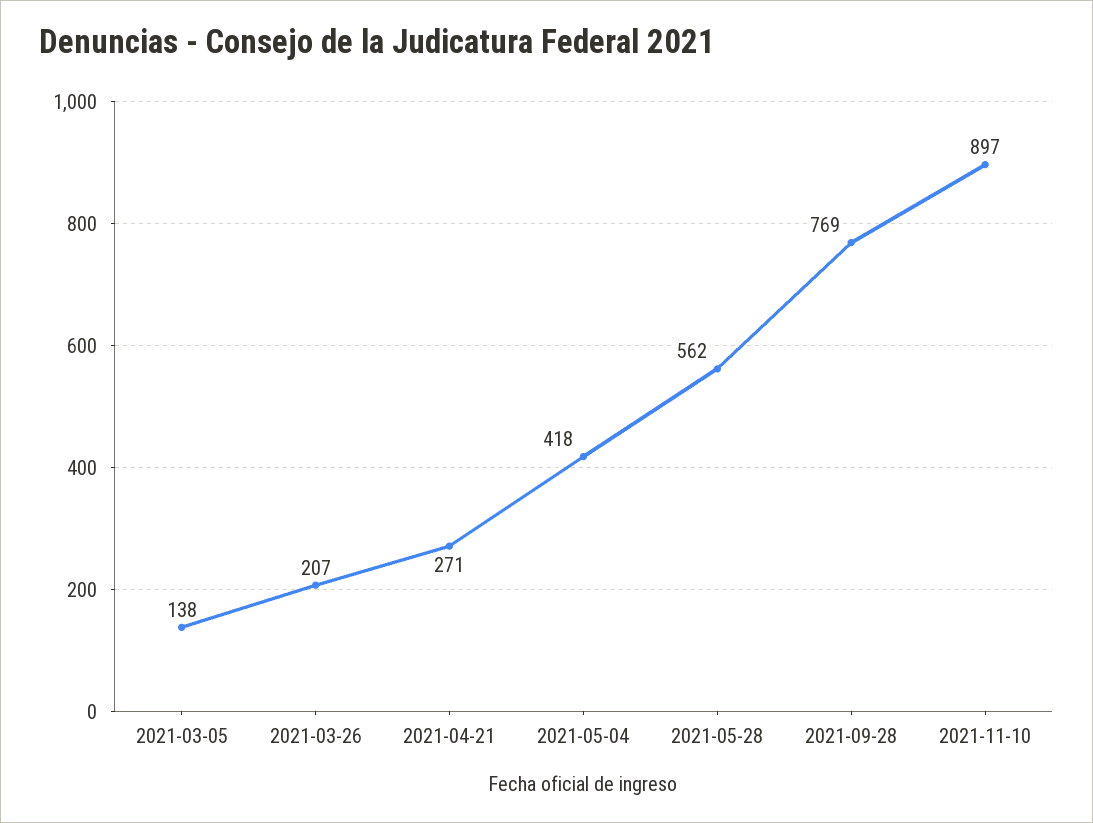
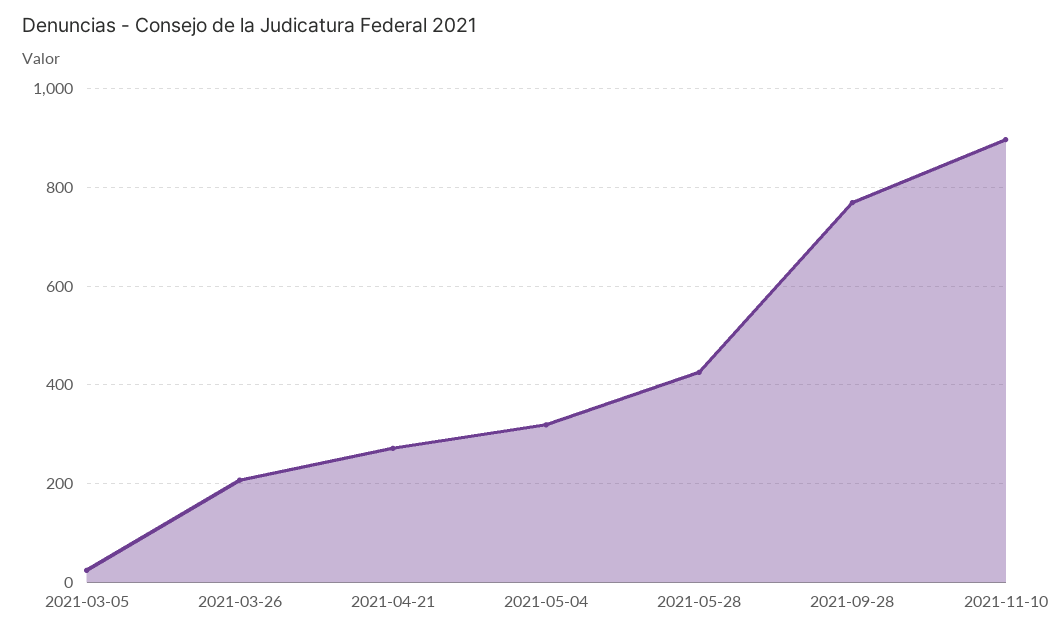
2021-03-05: 138 -> 20
2021-05-04: 418 -> 320
2021-05-28: 562 -> 420

